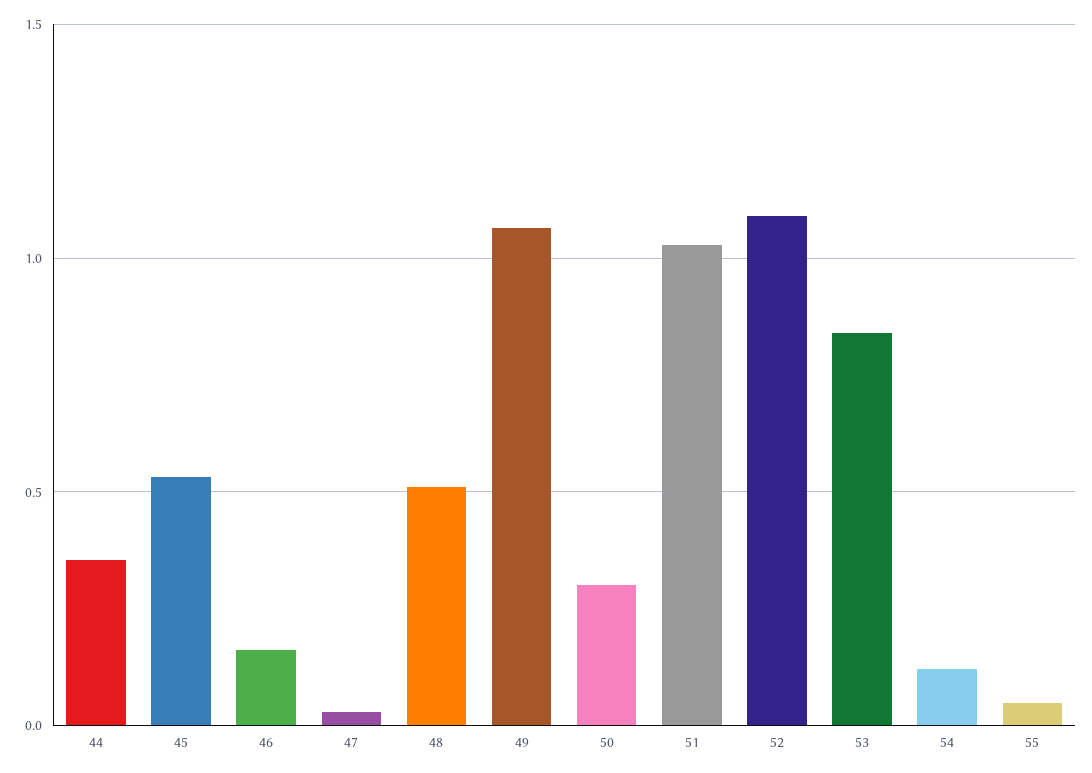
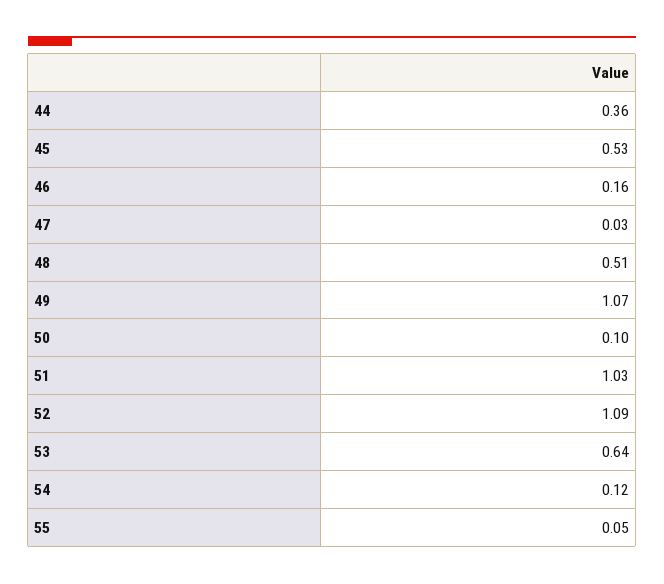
50: 0.3 -> 0.1
53: 0.85 -> 0.64

